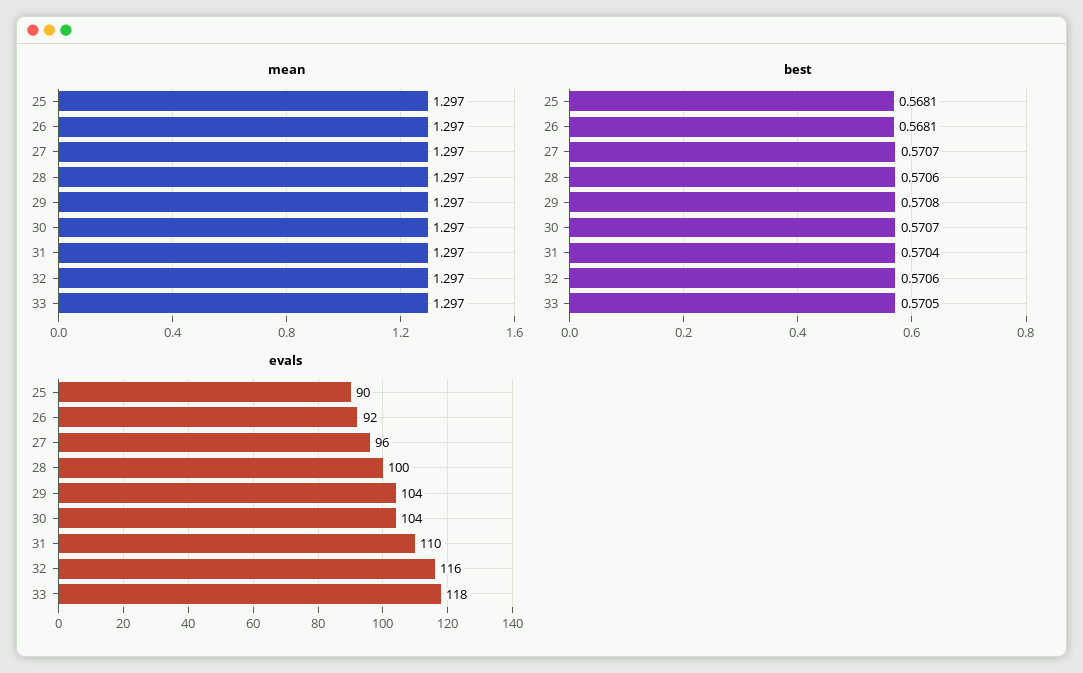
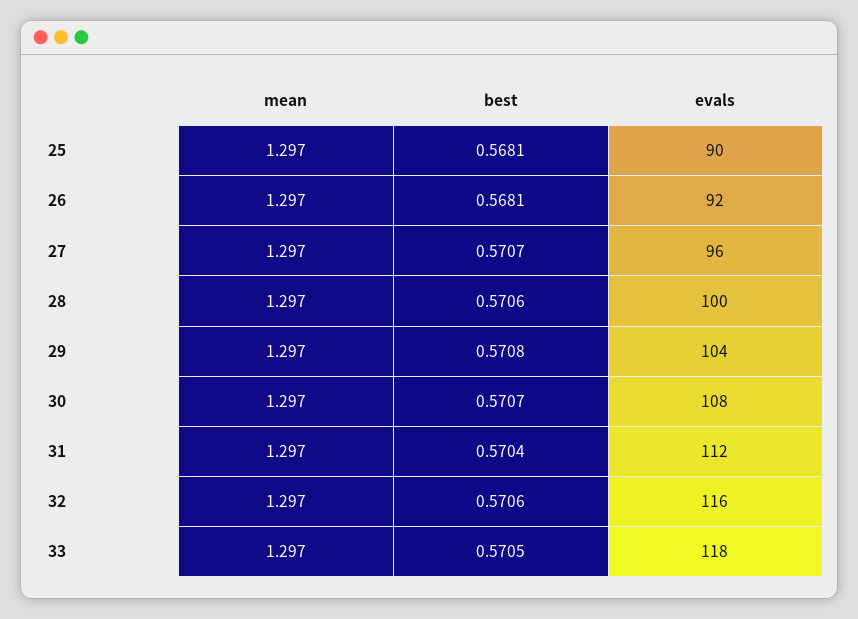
evals, 30: 104 -> 108
evals, 31: 110 -> 112

